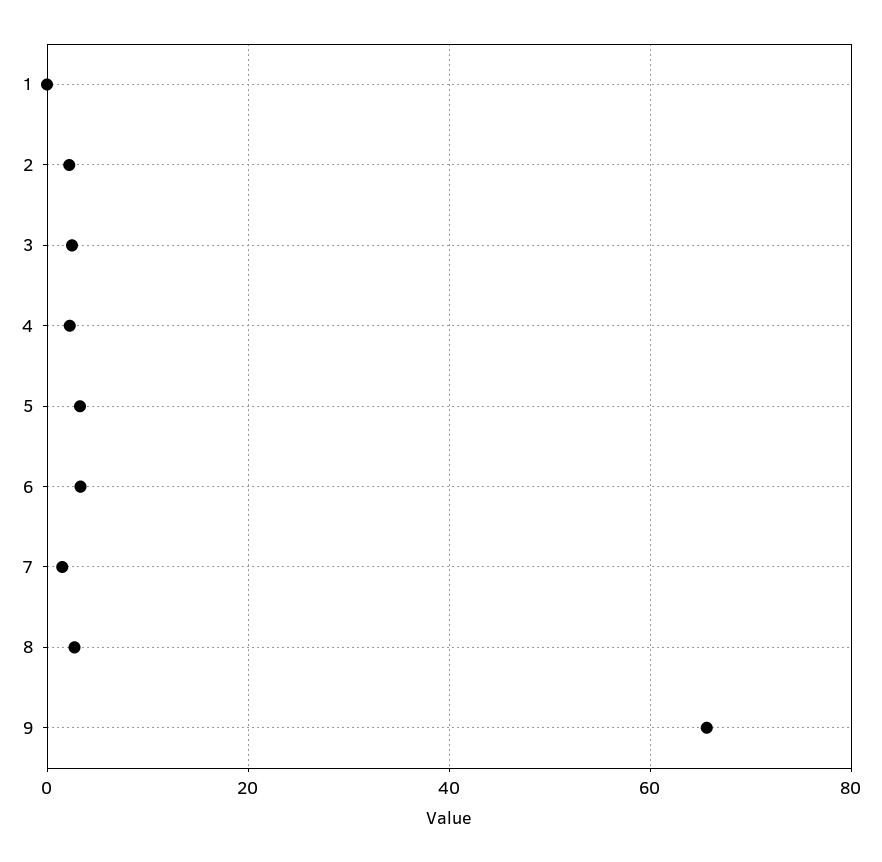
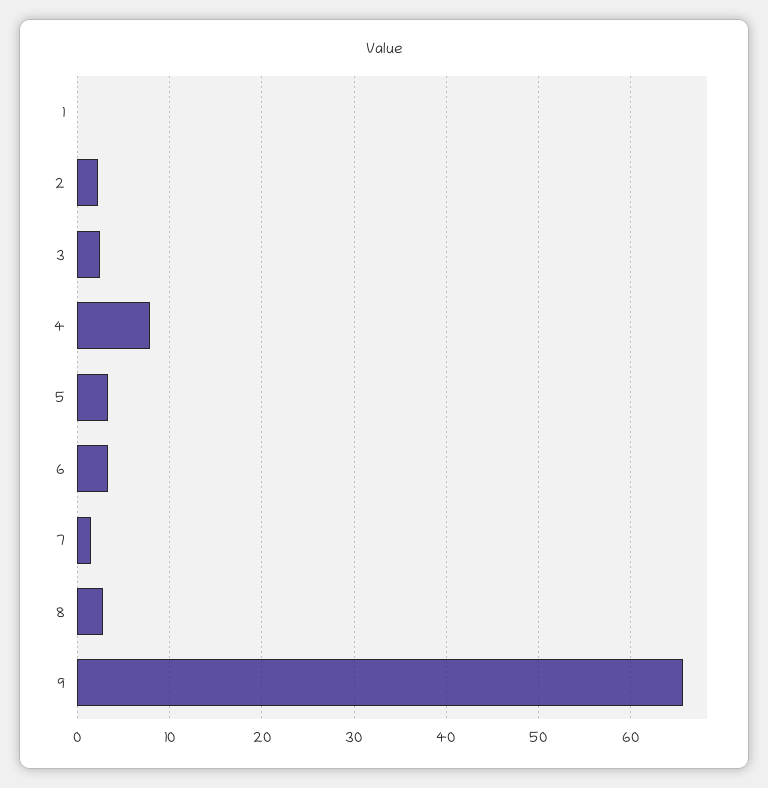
4: 2 -> 8

